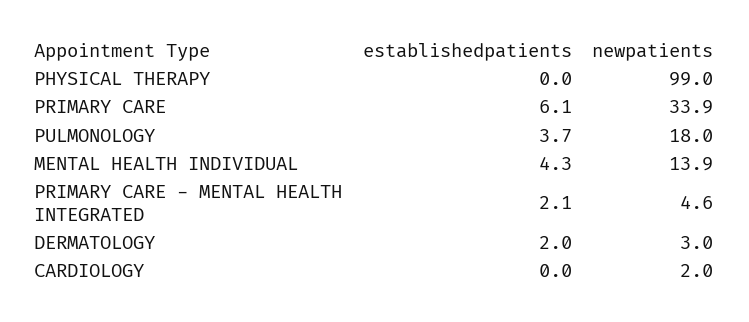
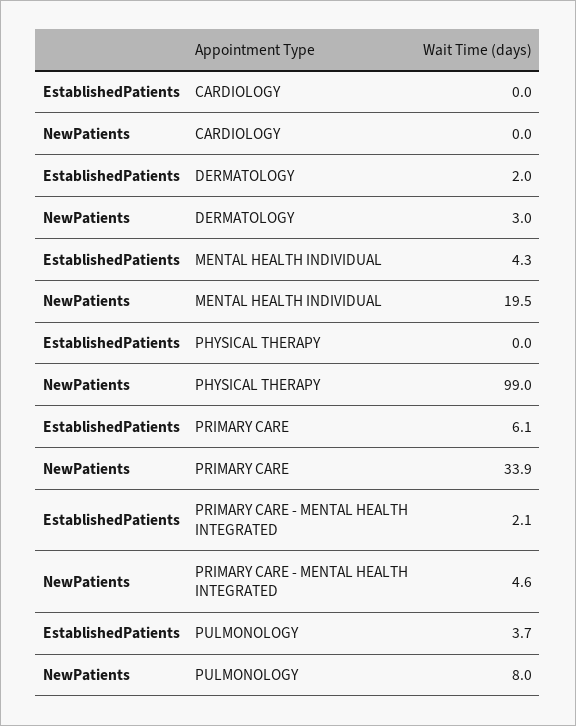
newpatients, PULMONOLOGY: 18 -> 8
newpatients, MENTAL HEALTH INDIVIDUAL: 13.9 -> 19.5
newpatients, CARDIOLOGY: 2 -> 0

